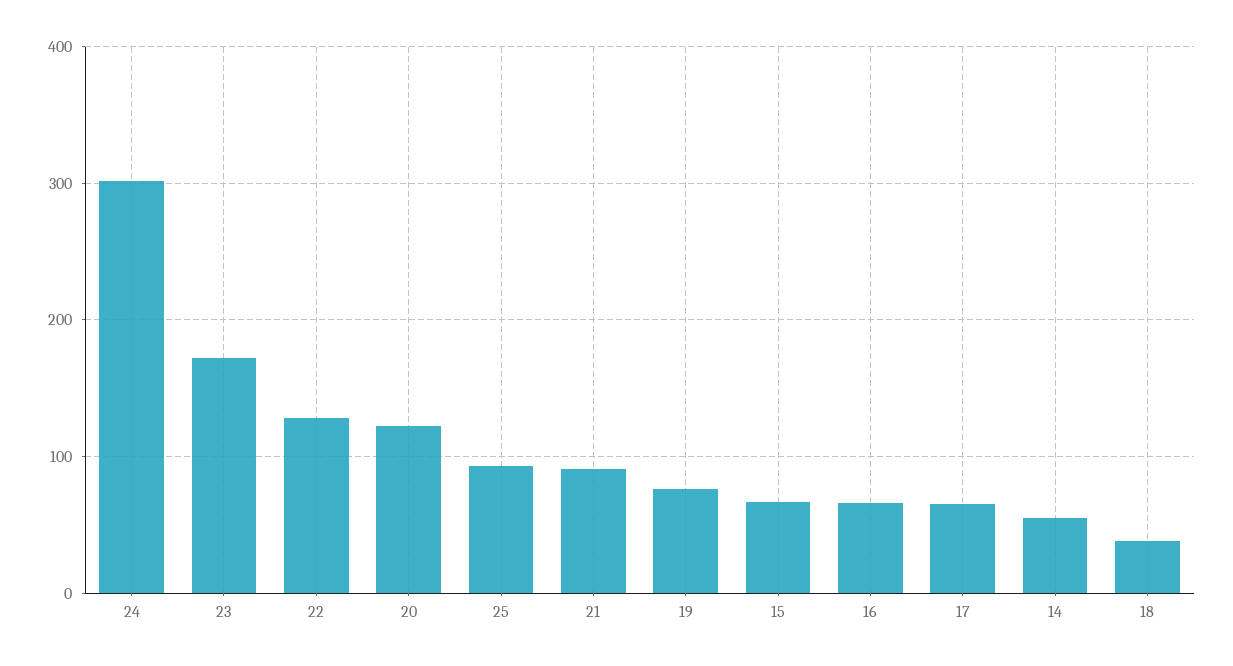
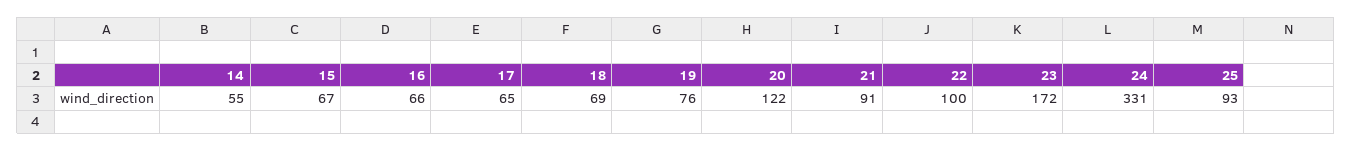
24: 300 -> 331
22: 130 -> 100
18: 40 -> 69

